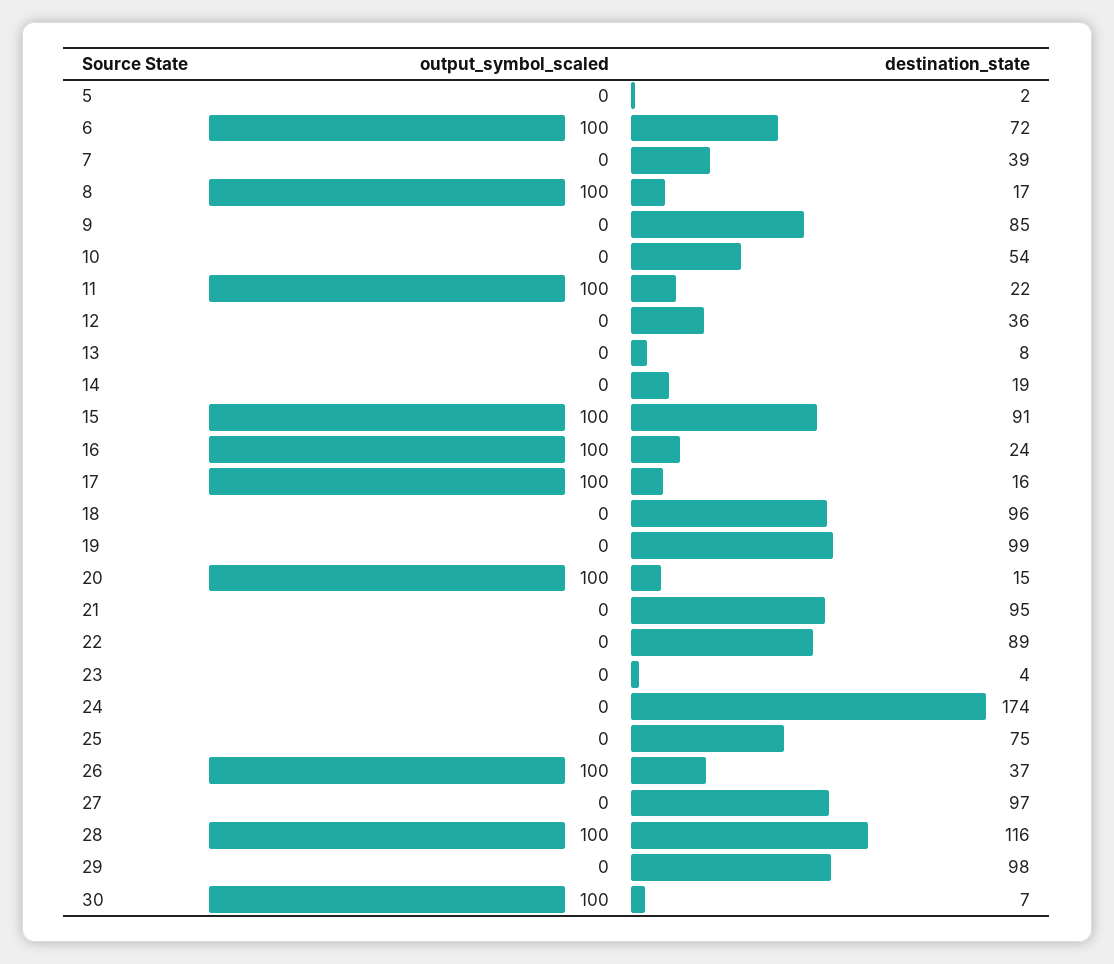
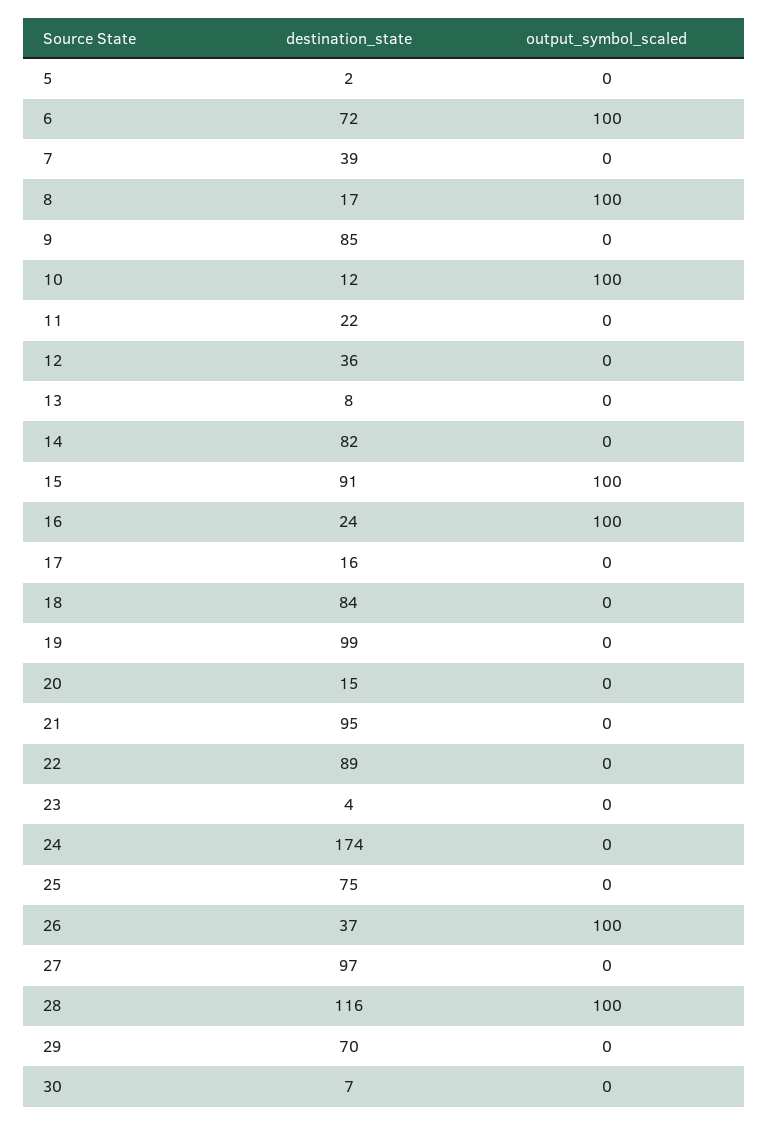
output_symbol_scaled, 10: 0 -> 100
destination_state, 10: 54 -> 12
output_symbol_scaled, 11: 100 -> 0
destination_state, 14: 19 -> 82
output_symbol_scaled, 17: 100 -> 0
destination_state, 18: 96 -> 84
output_symbol_scaled, 20: 100 -> 0
destination_state, 29: 98 -> 70
output_symbol_scaled, 30: 100 -> 0

